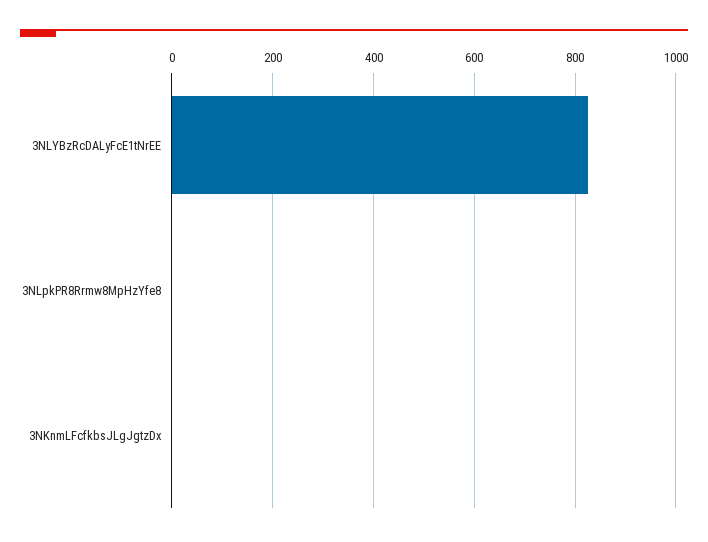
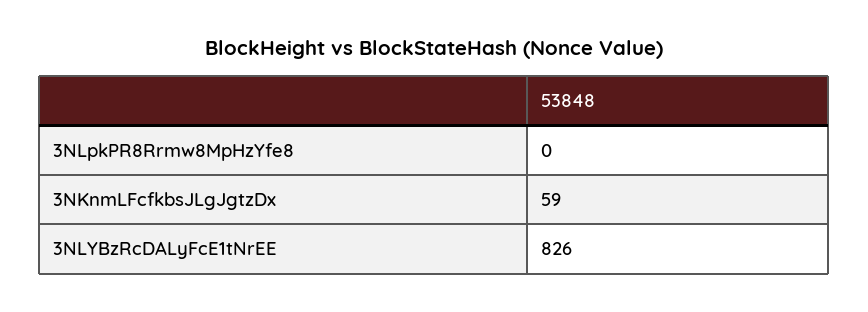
3NKnmLFcfkbsJLgJgtzDx: 0 -> 59

